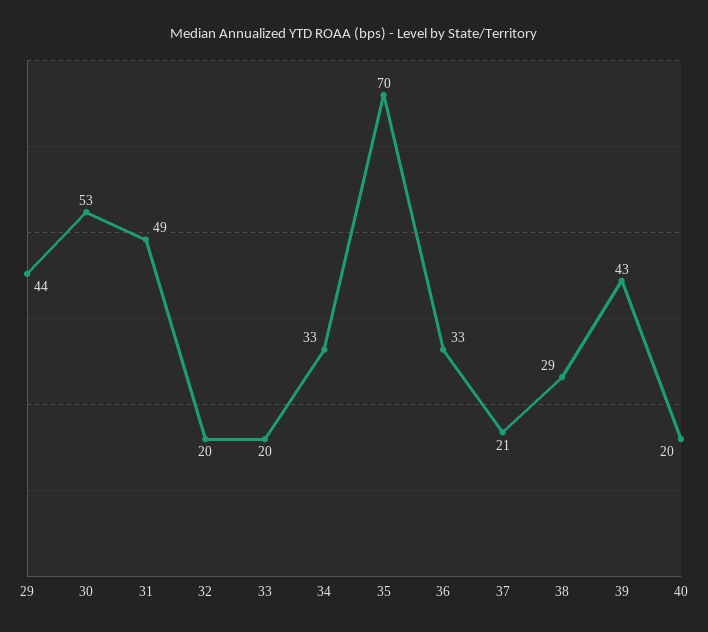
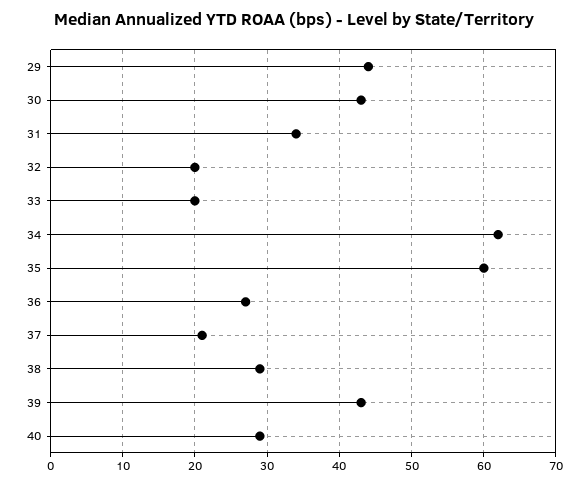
30: 53 -> 43
31: 49 -> 34
34: 33 -> 62
35: 70 -> 60
36: 33 -> 27
40: 20 -> 29

